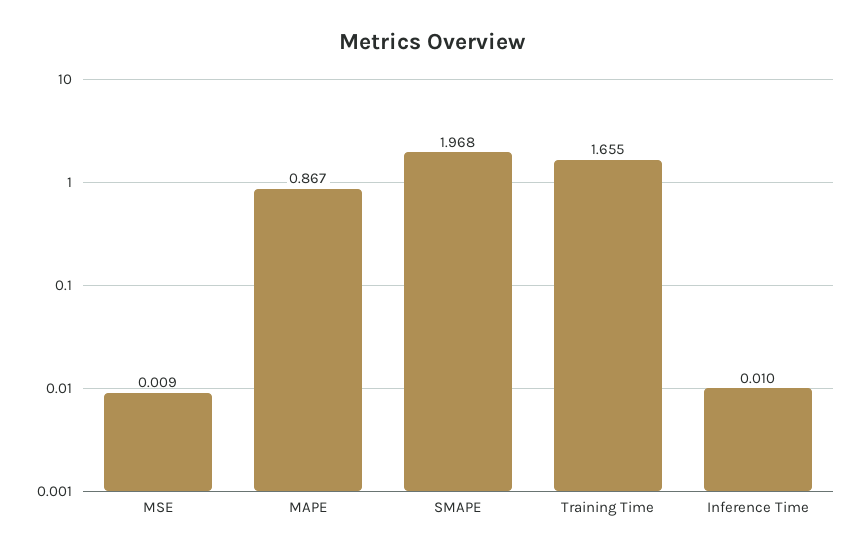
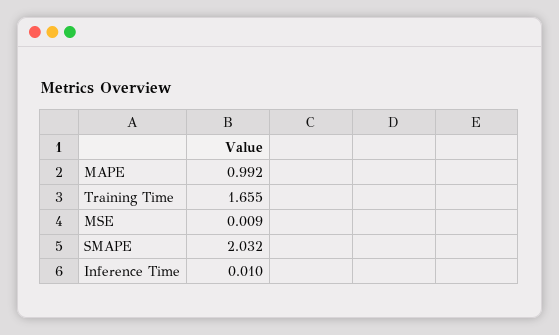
MAPE: 0.867 -> 0.992
SMAPE: 1.968 -> 2.032

